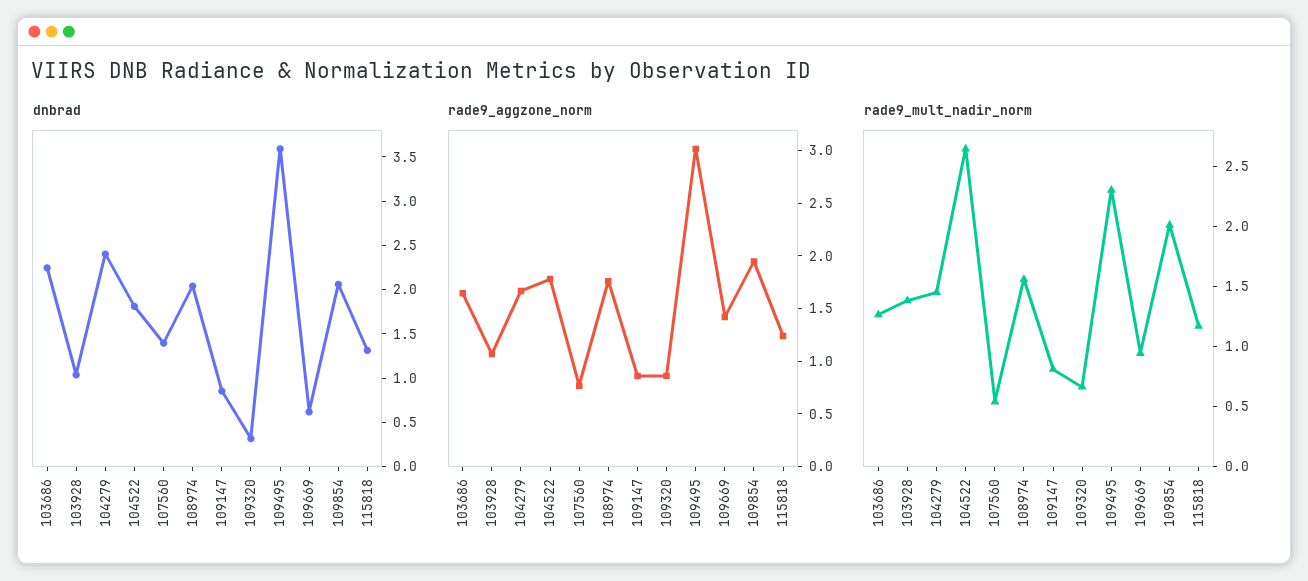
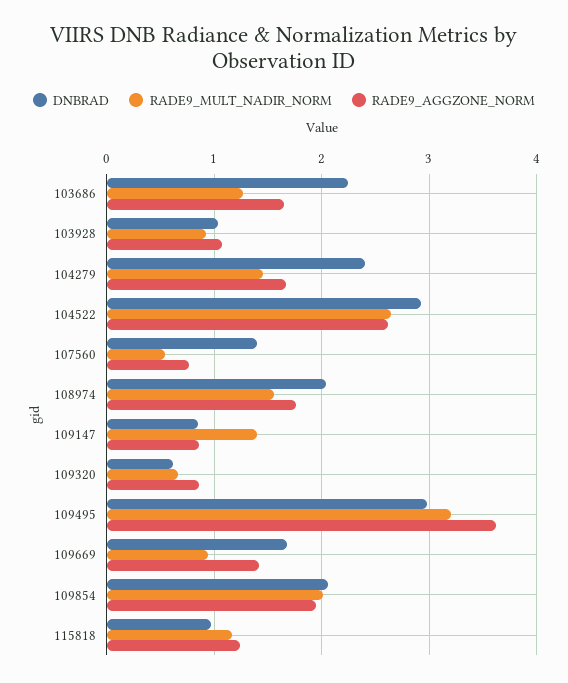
dnbrad, 104522: 1.8 -> 2.9
dnbrad, 109320: 0.3 -> 0.6
dnbrad, 109495: 3.6 -> 3
dnbrad, 109669: 0.6 -> 1.7
dnbrad, 115818: 1.3 -> 1
rade9_aggzone_norm, 104522: 1.8 -> 2.6
rade9_aggzone_norm, 109495: 3 -> 3.6
rade9_mult_nadir_norm, 103928: 1.4 -> 0.9
rade9_mult_nadir_norm, 109147: 0.8 -> 1.4
rade9_mult_nadir_norm, 109495: 2.3 -> 3.2

